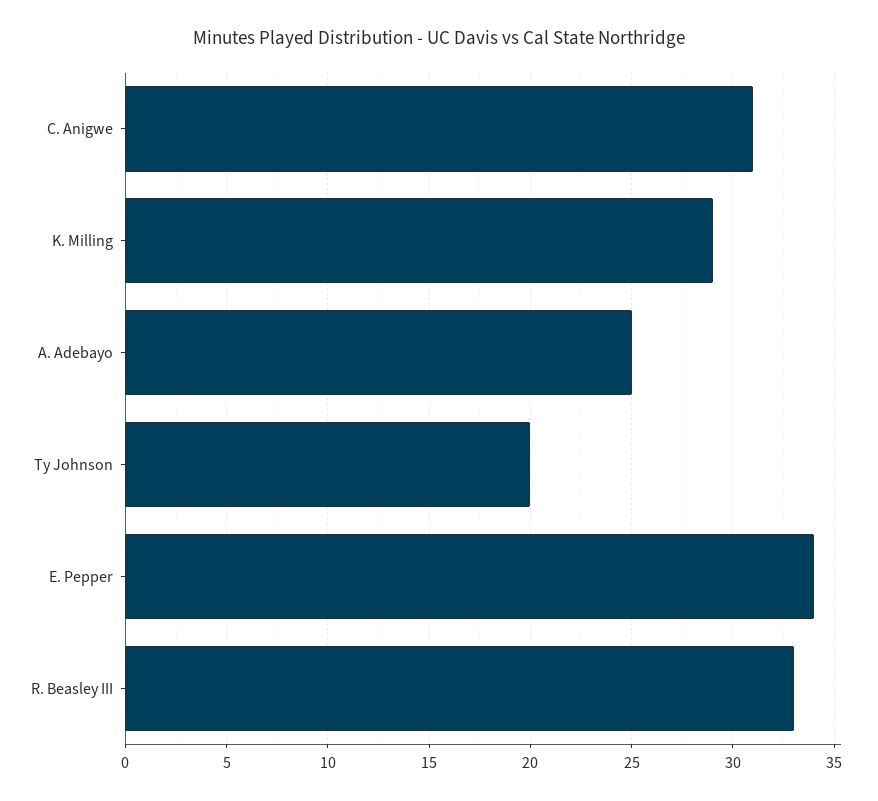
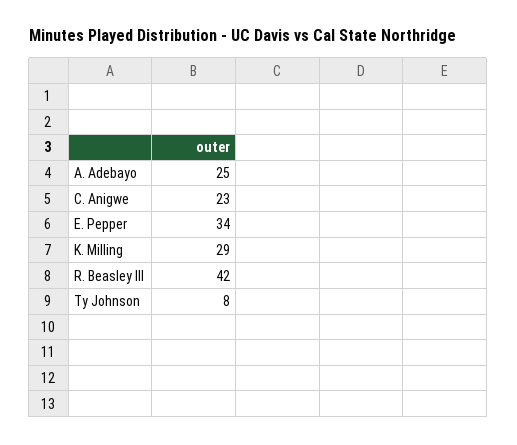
C. Anigwe: 31 -> 23
Ty Johnson: 20 -> 8
R. Beasley III: 33 -> 42

